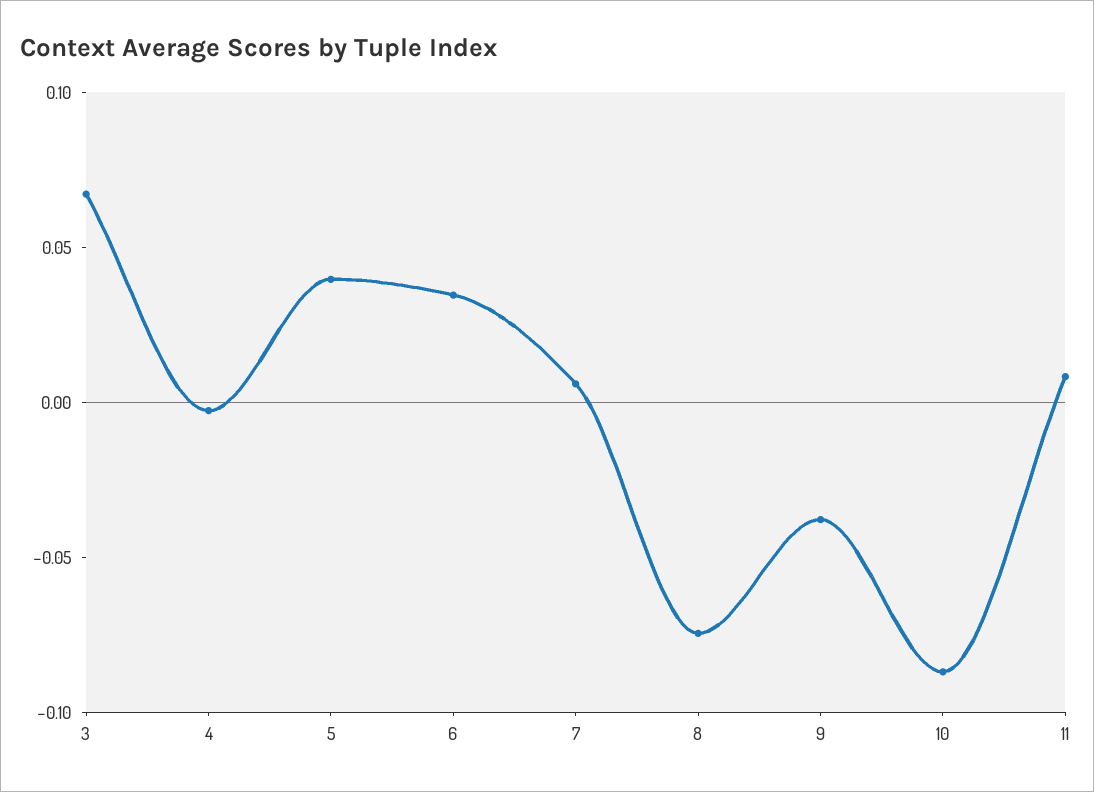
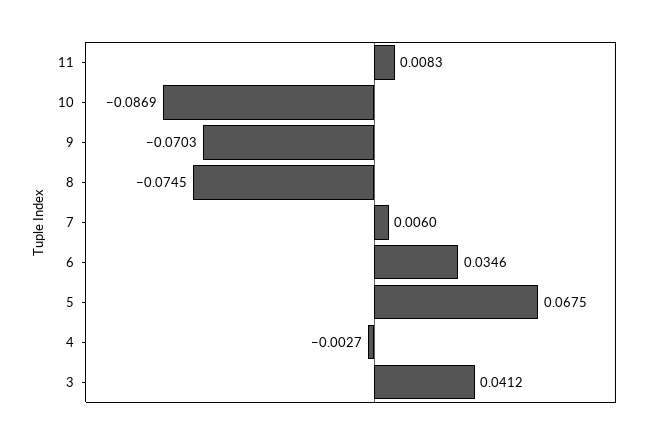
3: 0.07 -> 0.0412
5: 0.04 -> 0.0675
9: -0.04 -> -0.0703

